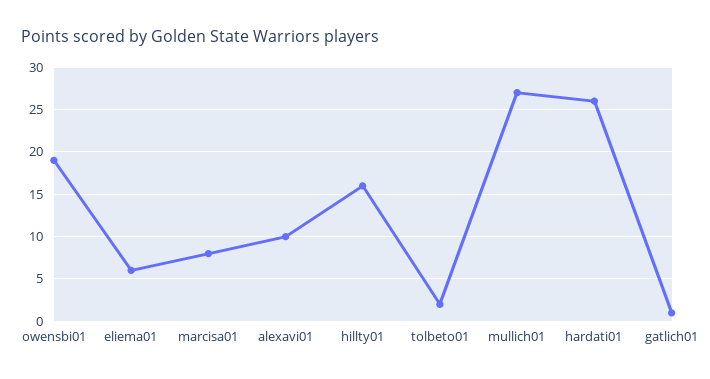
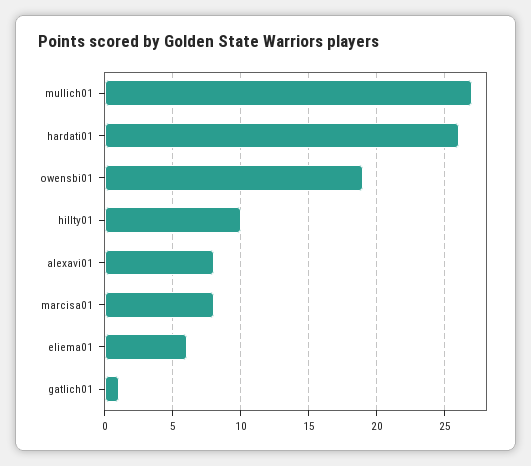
alexavi01: 10 -> 8
hillty01: 16 -> 10
tolbeto01: 2 -> none

